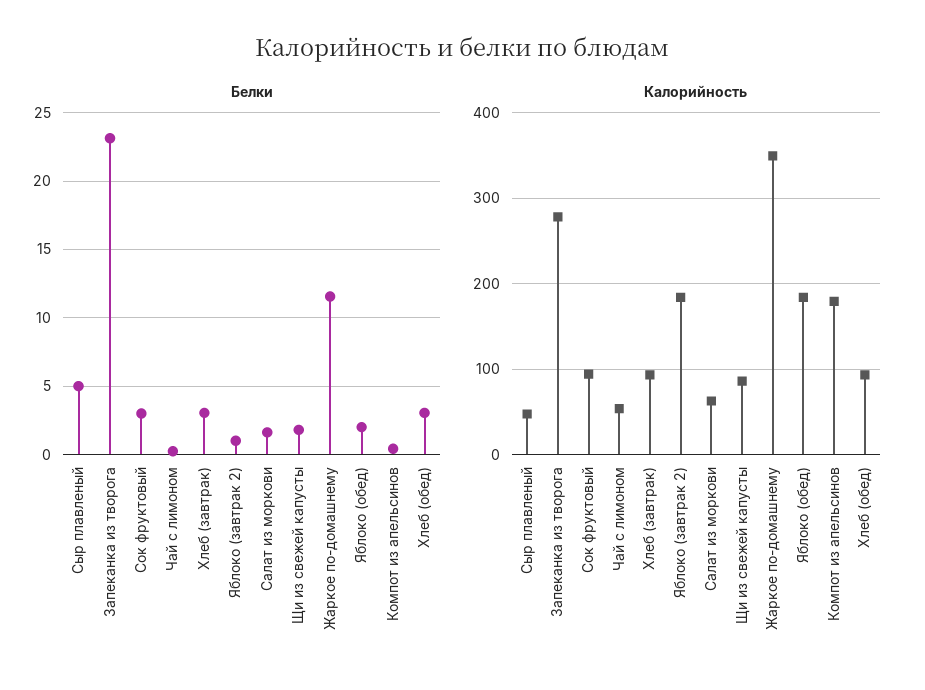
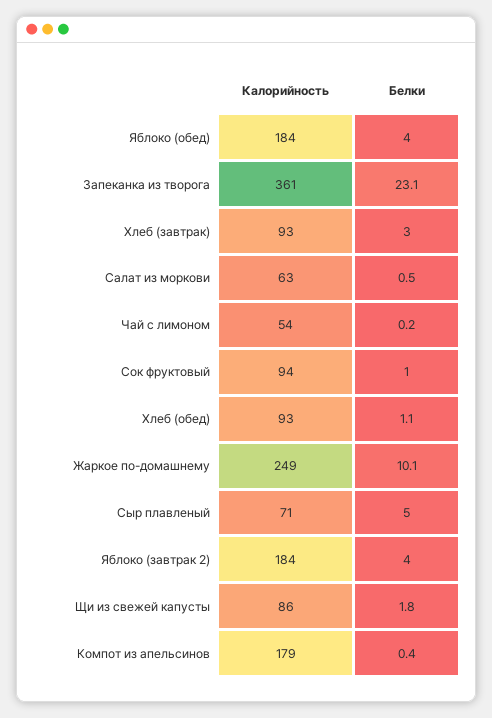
Белки, Сок фруктовый: 3 -> 1
Белки, Яблоко (завтрак 2): 1 -> 4
Белки, Салат из моркови: 1.5 -> 0.5
Белки, Жаркое по-домашнему: 11.5 -> 10.1
Белки, Яблоко (обед): 2 -> 4
Белки, Хлеб (обед): 3 -> 1.1
Калорийность, Сыр плавленый: 50 -> 71
Калорийность, Запеканка из творога: 280 -> 361
Калорийность, Жаркое по-домашнему: 350 -> 249

